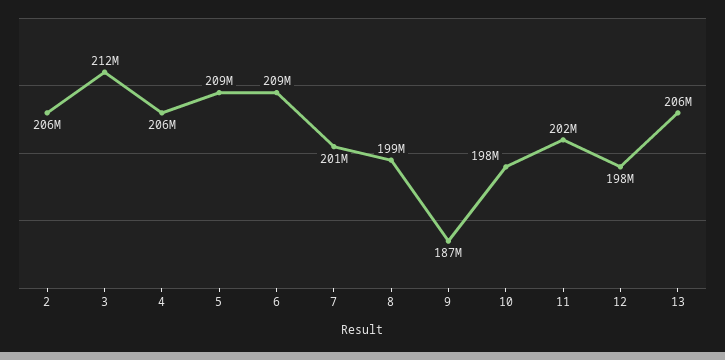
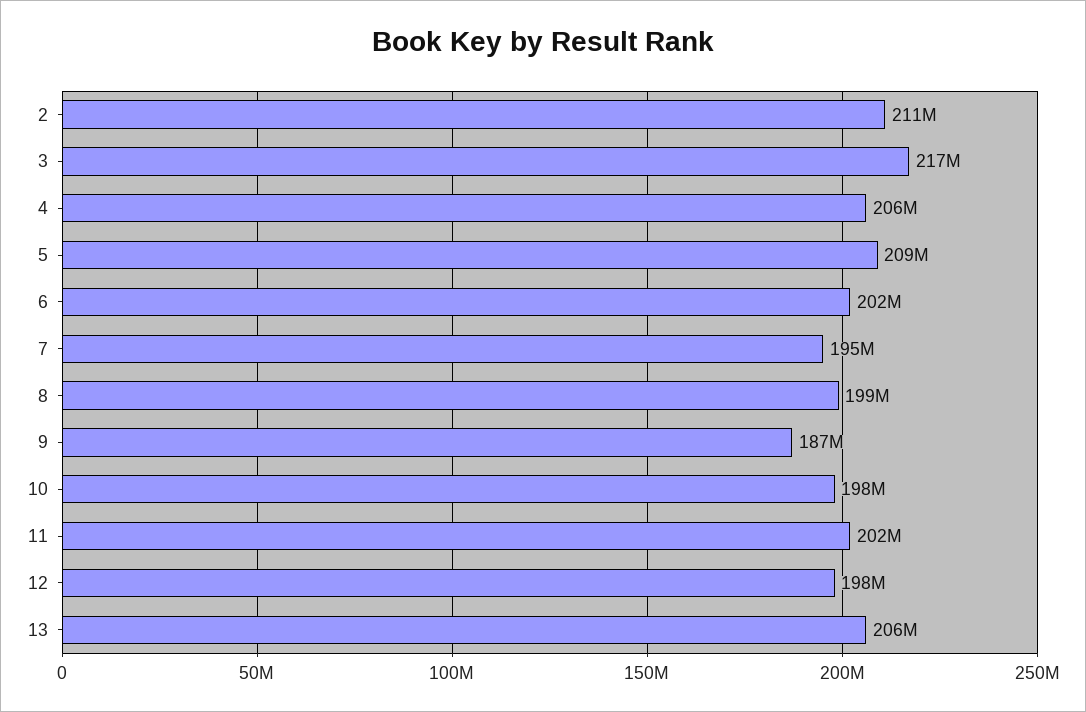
2: 206000000 -> 211000000
3: 212000000 -> 217000000
6: 209000000 -> 202000000
7: 201000000 -> 195000000

